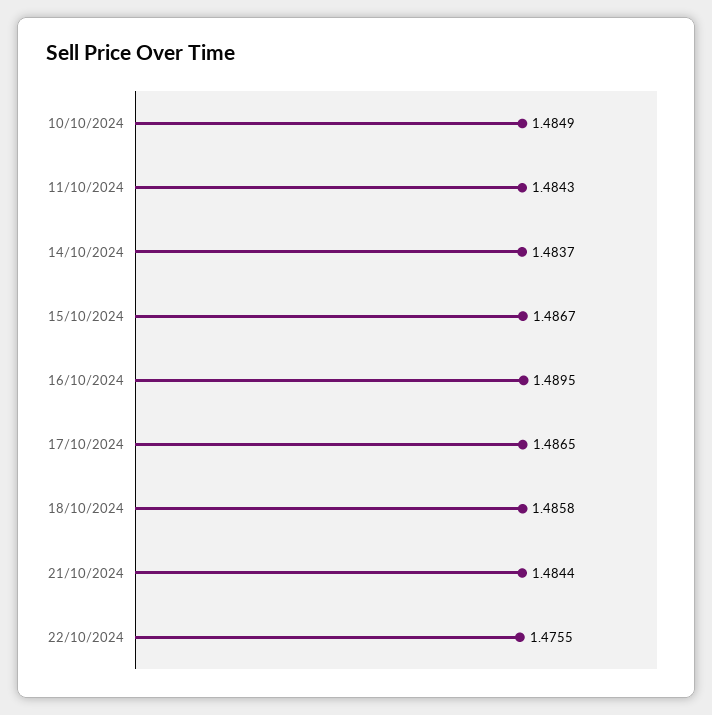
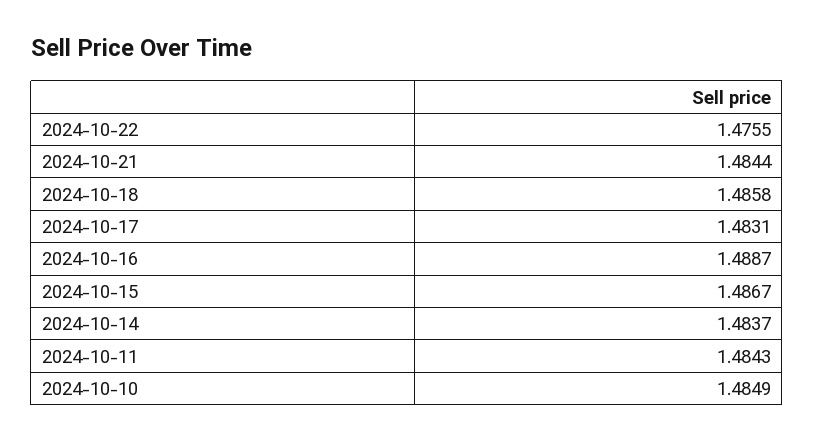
16/10/2024: 1.4895 -> 1.4887
17/10/2024: 1.4865 -> 1.4831

